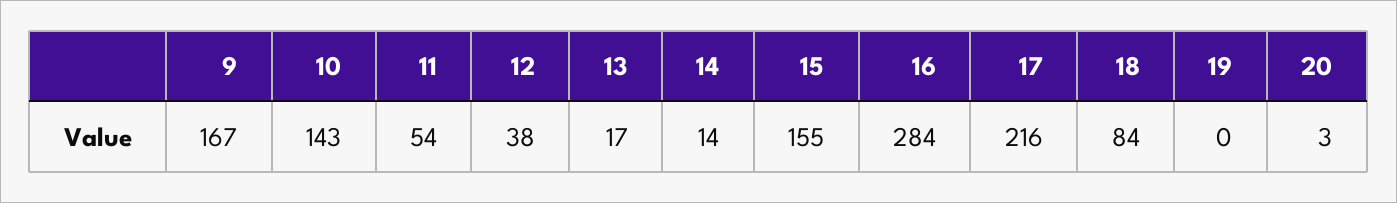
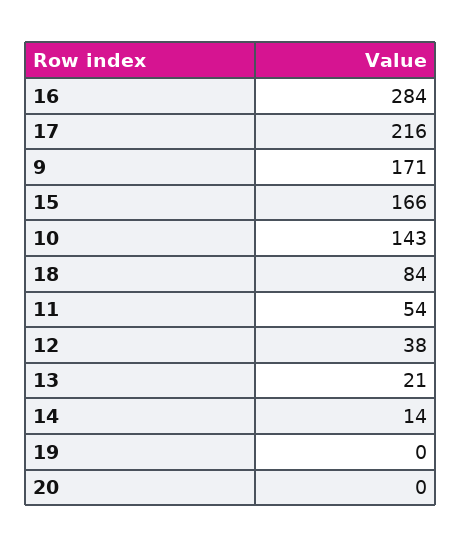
9: 167 -> 171
13: 17 -> 21
15: 155 -> 166
20: 3 -> 0

